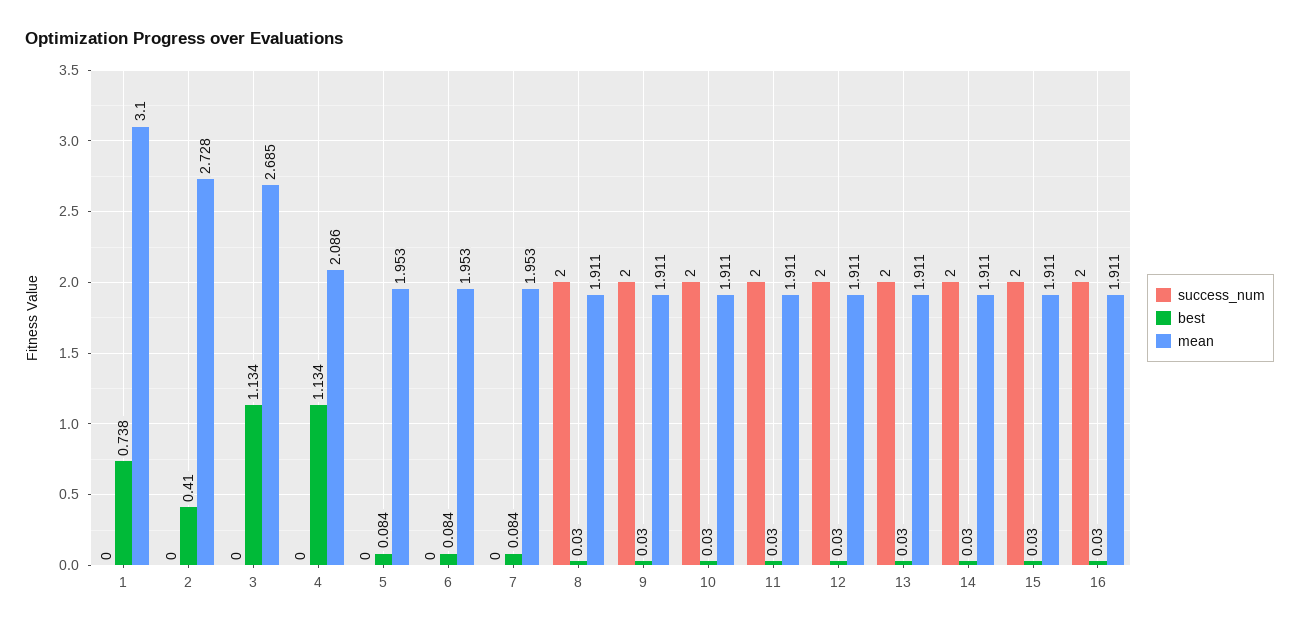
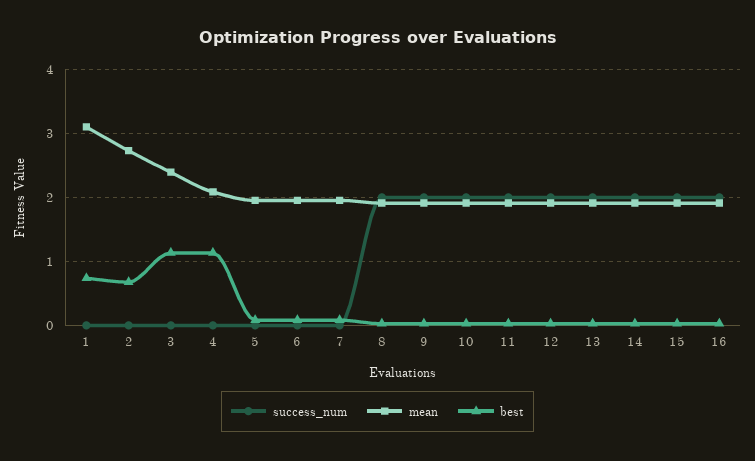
best, 2: 0.41 -> 0.7
mean, 3: 2.685 -> 2.4

